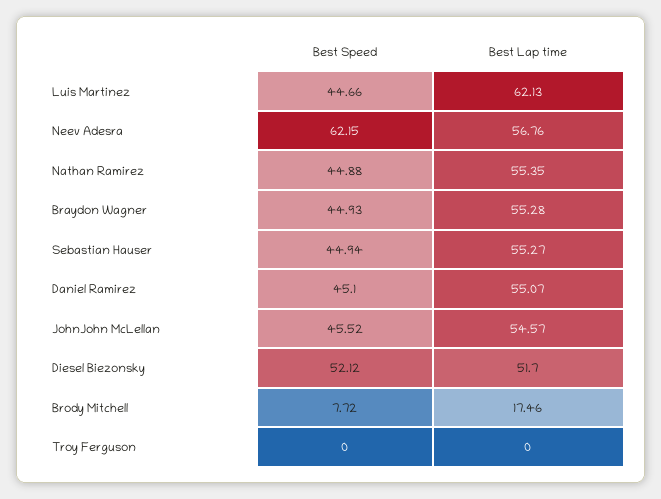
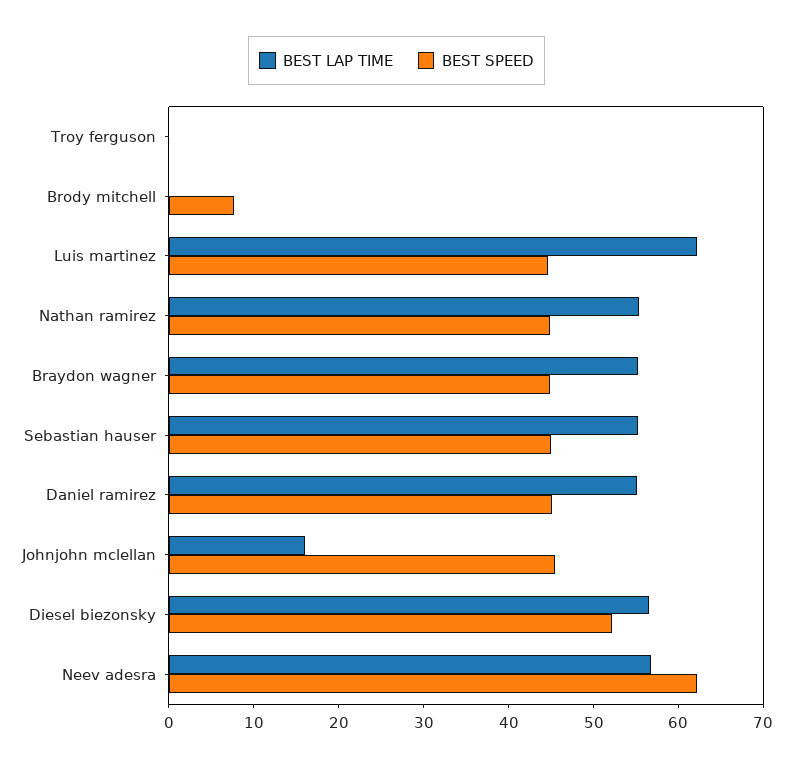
Best Lap time, JohnJohn McLellan: 54.57 -> 16
Best Lap time, Diesel Biezonsky: 51.7 -> 56
Best Lap time, Brody Mitchell: 17.46 -> 0

